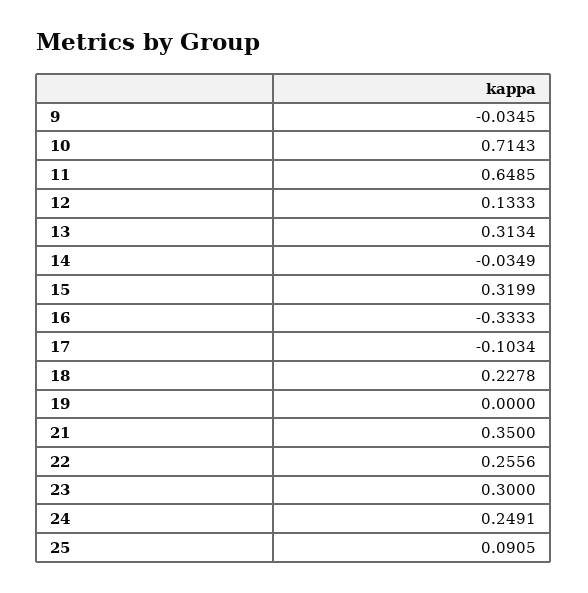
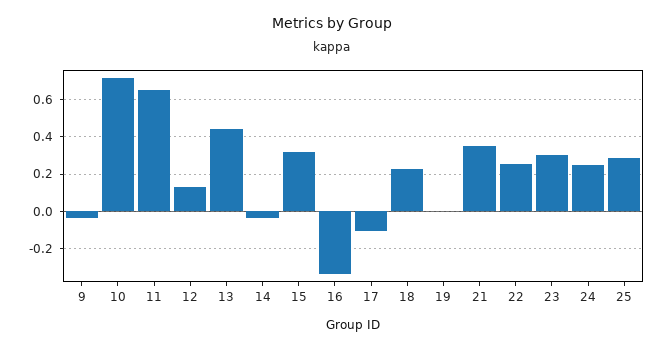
13: 0.3134 -> 0.45
25: 0.0905 -> 0.3

